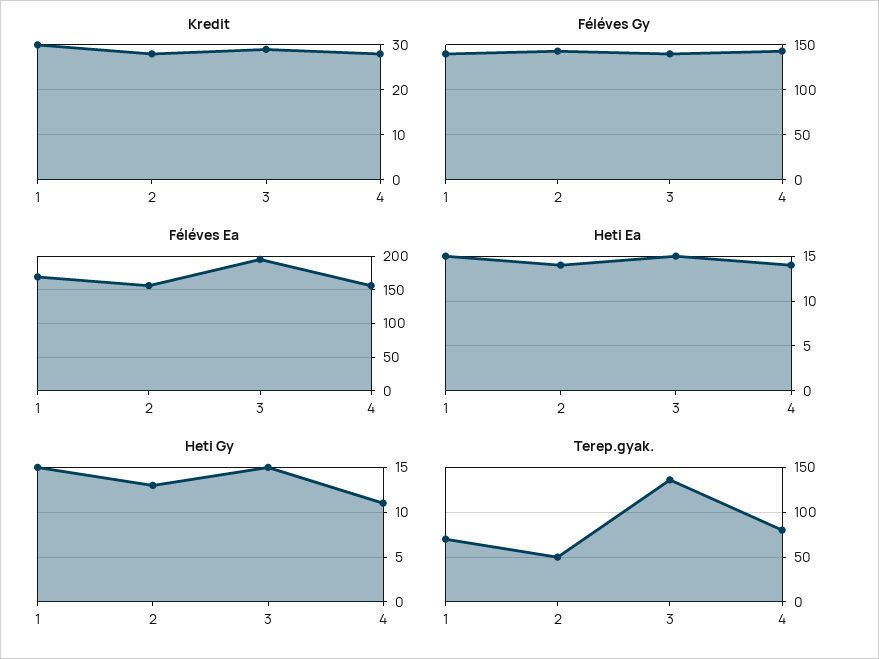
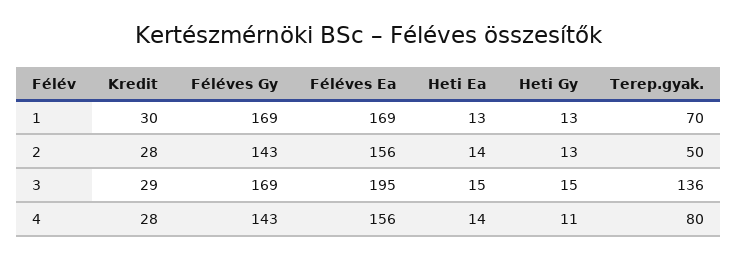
Féléves Gy, 1: 140 -> 169
Féléves Gy, 3: 140 -> 169
Heti Ea, 1: 15 -> 13
Heti Gy, 1: 15 -> 13

